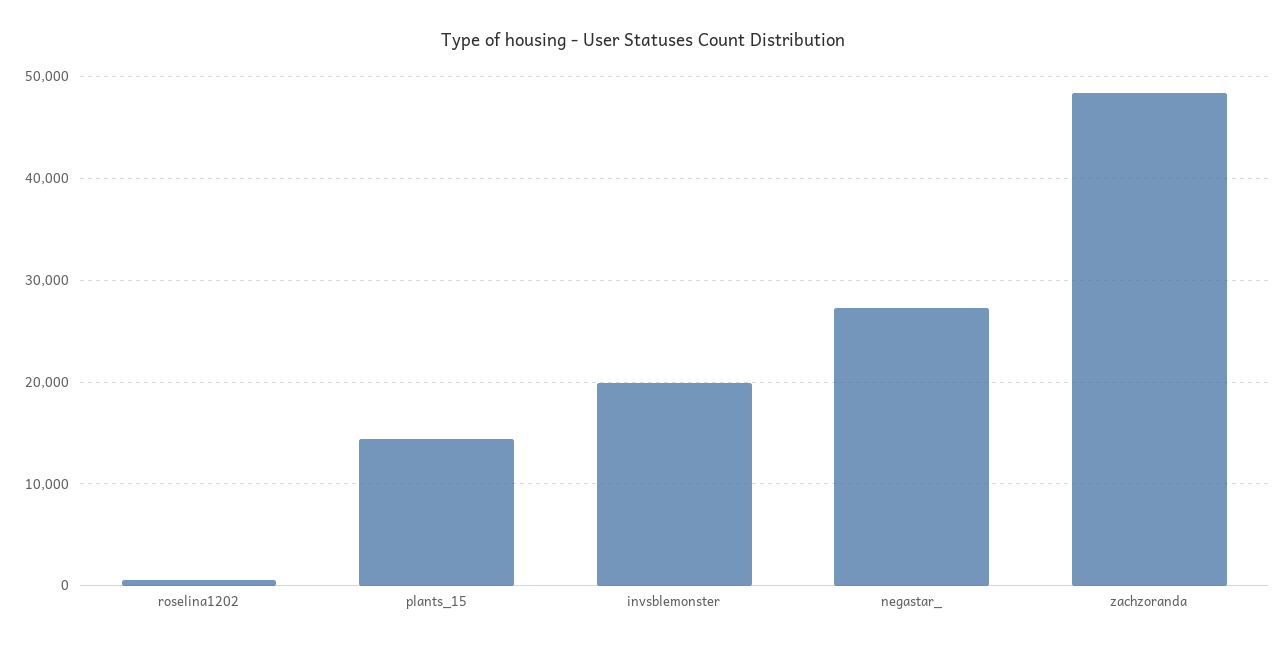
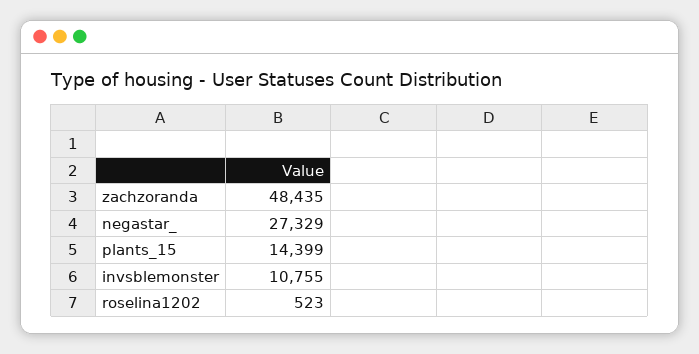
invsblemonster: 20000 -> 10755

